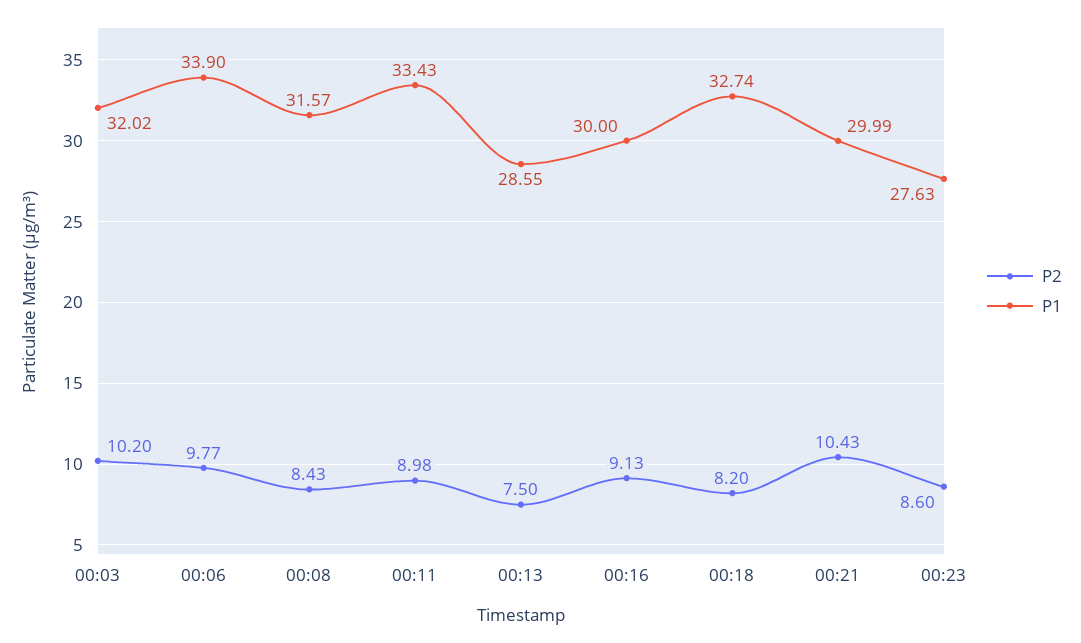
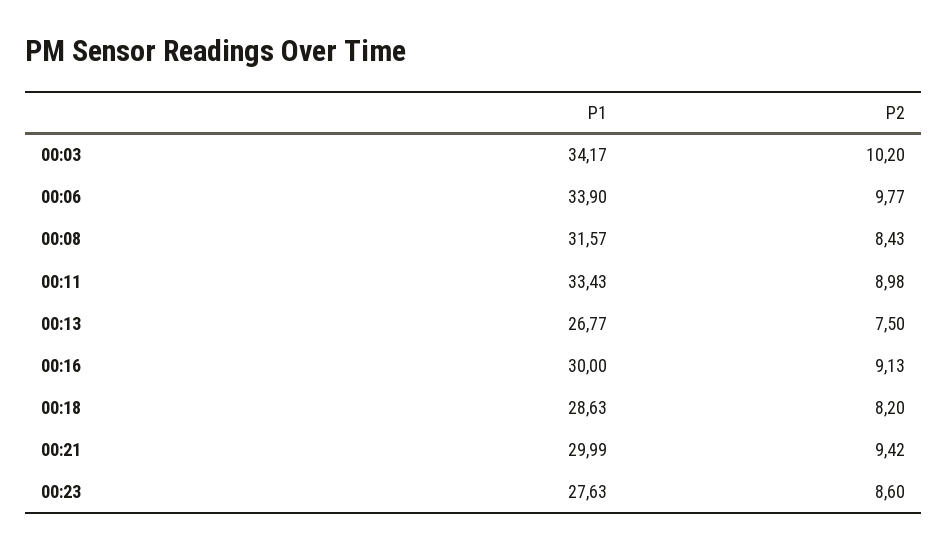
P1, 00:03: 32.02 -> 34.17
P1, 00:13: 28.55 -> 26.77
P1, 00:18: 32.74 -> 28.63
P2, 00:21: 10.43 -> 9.42

